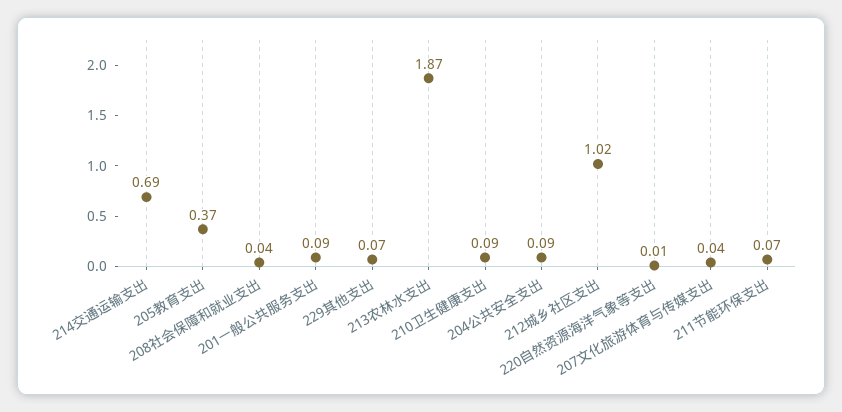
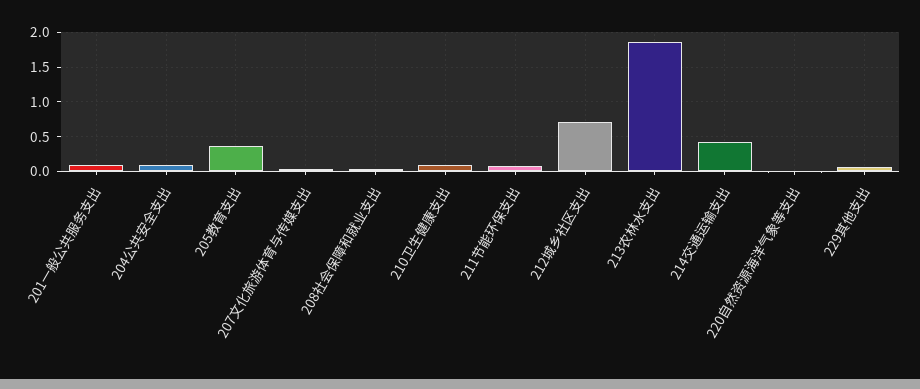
214交通运输支出: 0.69 -> 0.4
212城乡社区支出: 1.02 -> 0.7

